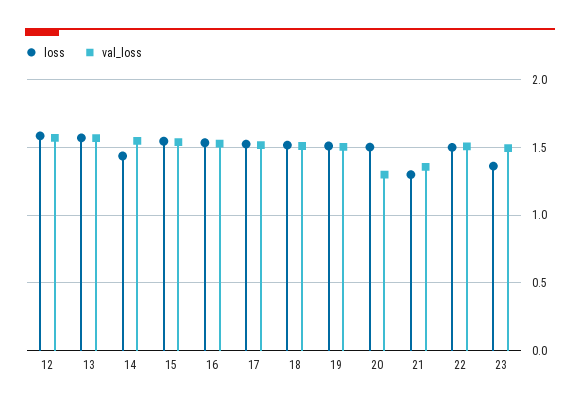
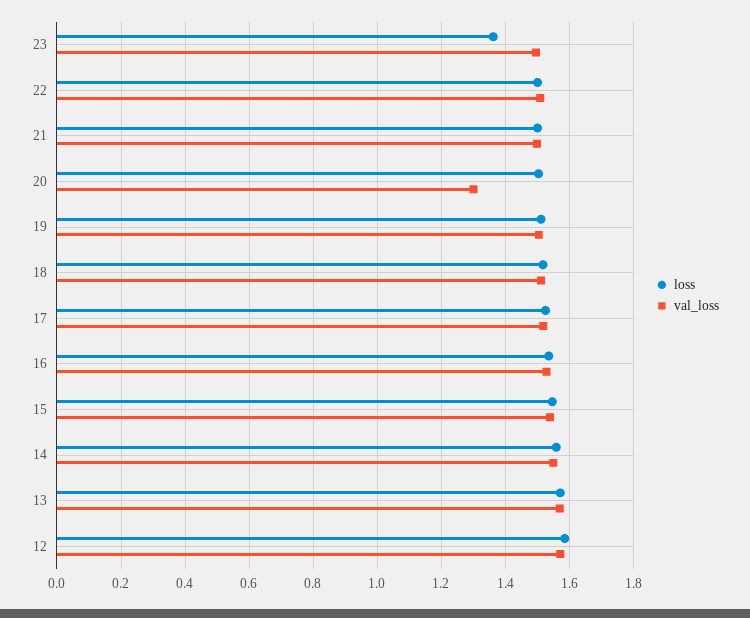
loss, 14: 1.45 -> 1.56
loss, 21: 1.3 -> 1.5
val_loss, 21: 1.35 -> 1.5

